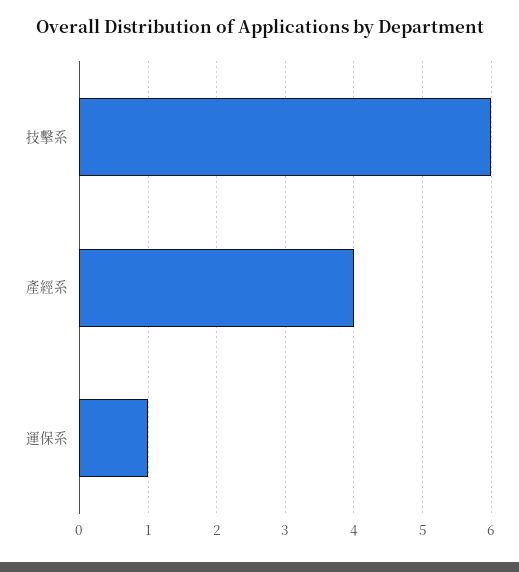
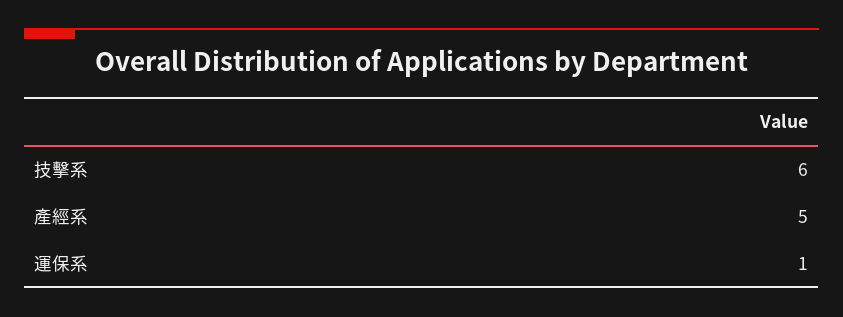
產經系: 4 -> 5

